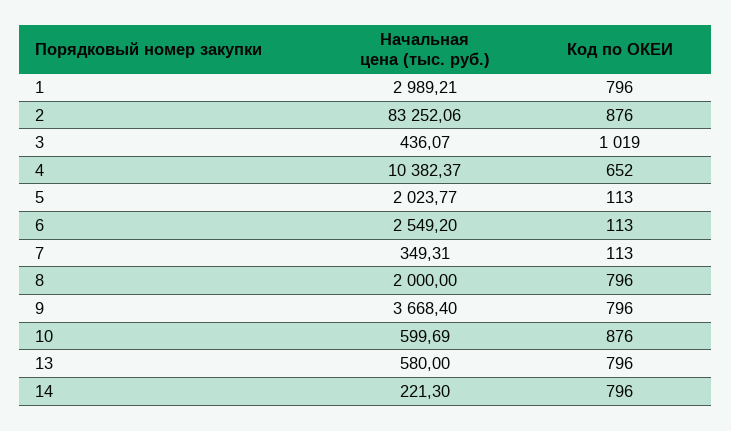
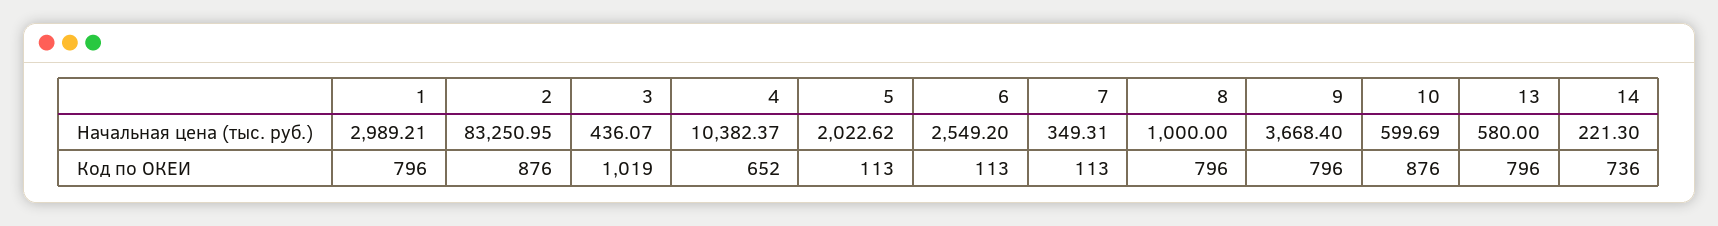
Начальная цена (тыс. руб.), 2: 83252.06 -> 83250.95
Начальная цена (тыс. руб.), 5: 2023.77 -> 2022.62
Начальная цена (тыс. руб.), 8: 2000 -> 1000
Код по ОКЕИ, 14: 796 -> 736

